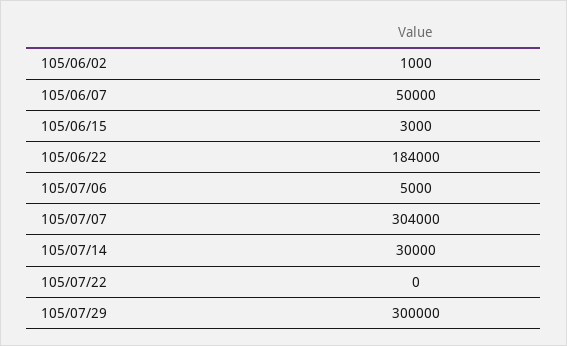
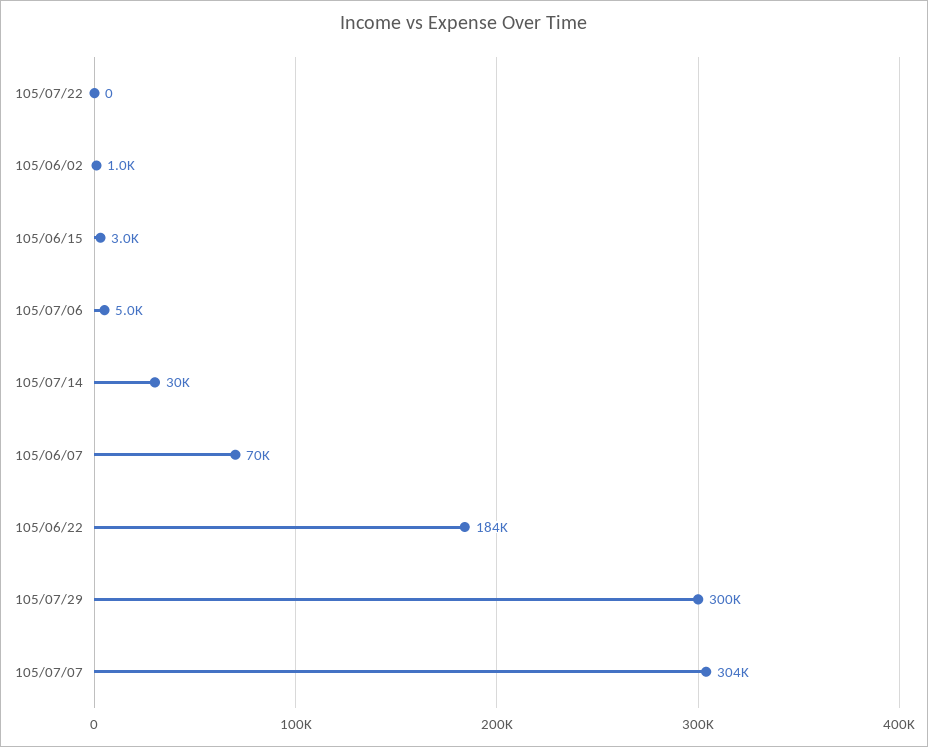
105/06/07: 50000 -> 70000

